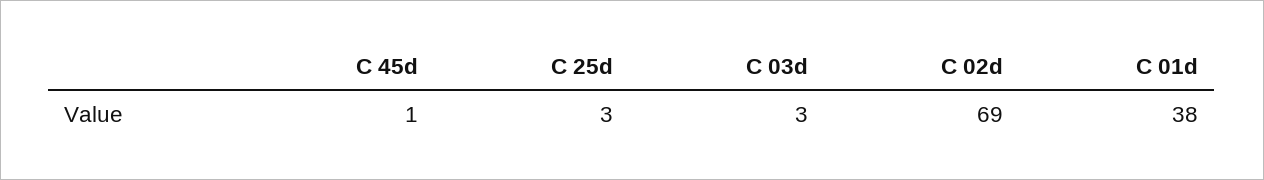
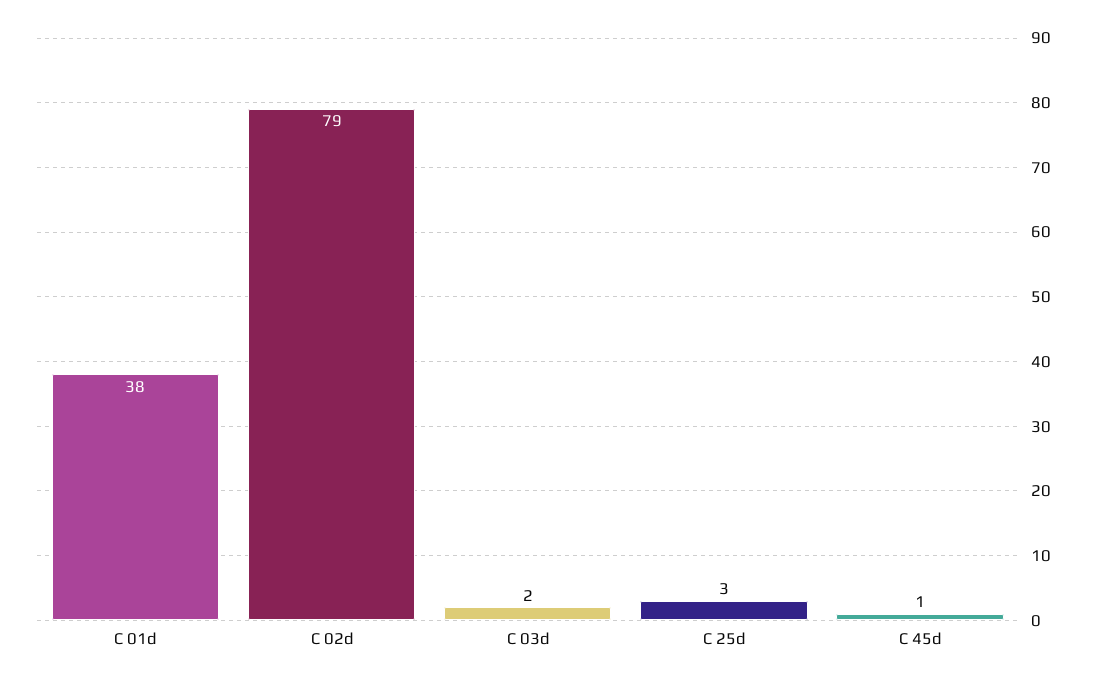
C 03d: 3 -> 2
C 02d: 69 -> 79

